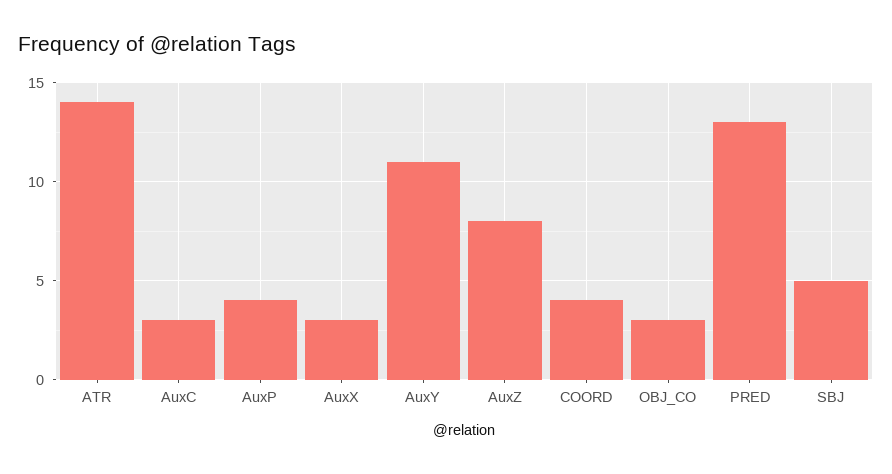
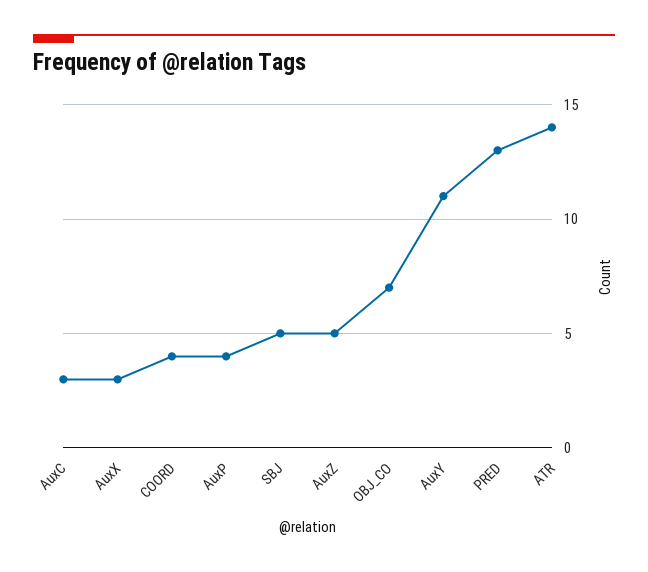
AuxZ: 8 -> 5
OBJ_CO: 3 -> 7

